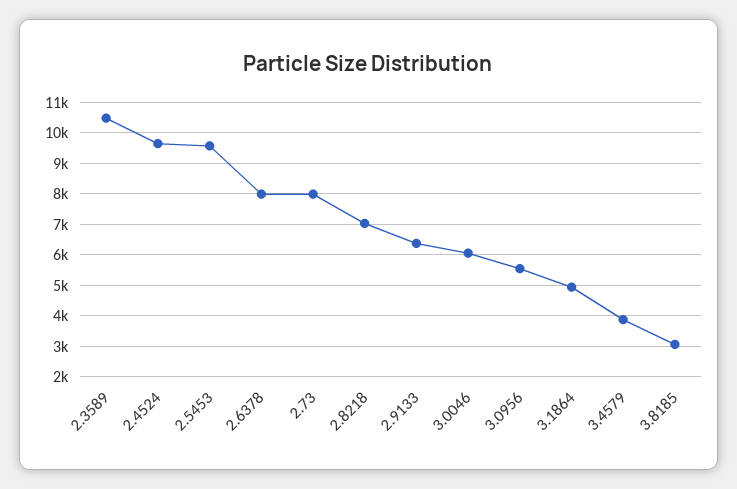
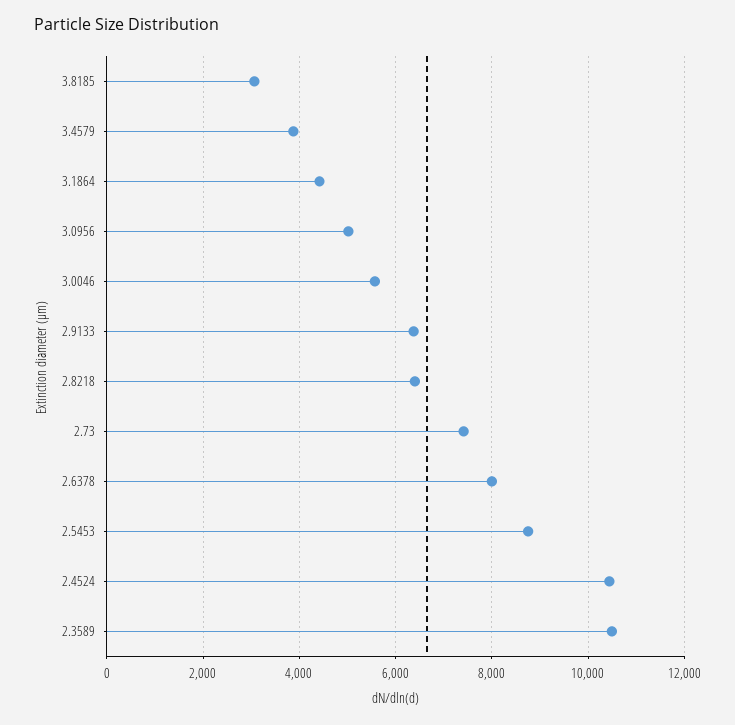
2.4524: 9600 -> 10400
2.5453: 9600 -> 8800
2.73: 8000 -> 7400
2.8218: 7000 -> 6400
3.0046: 6000 -> 5600
3.0956: 5600 -> 5000
3.1864: 5000 -> 4400

